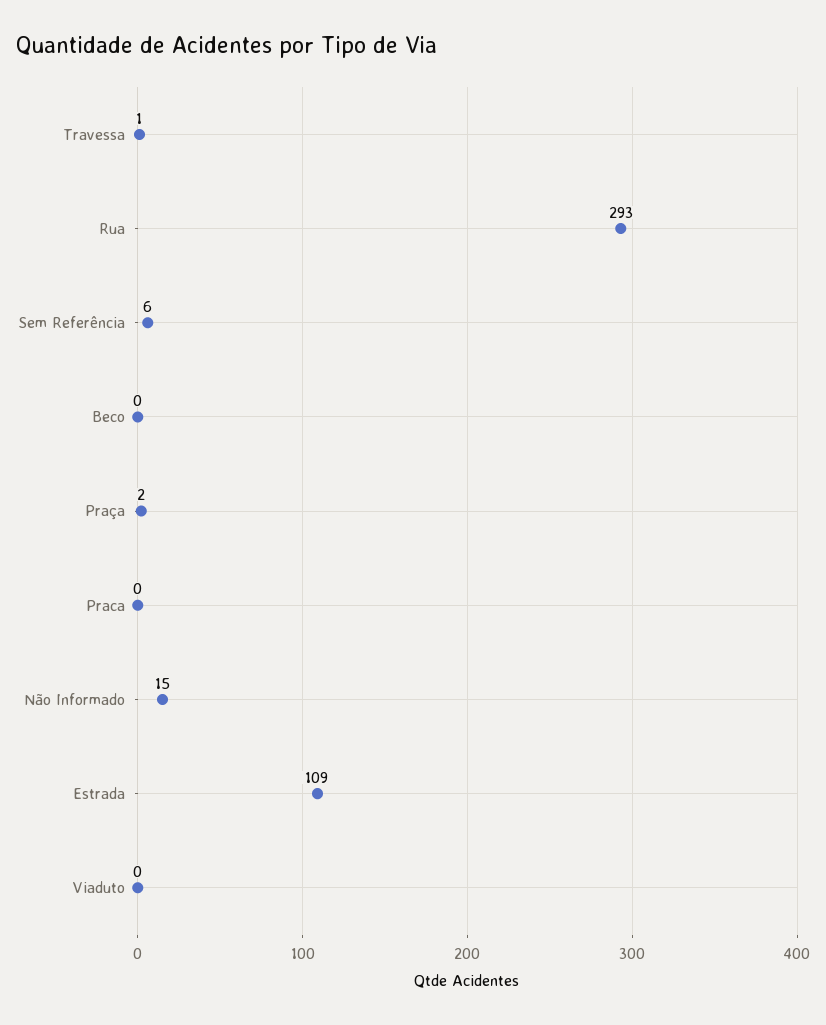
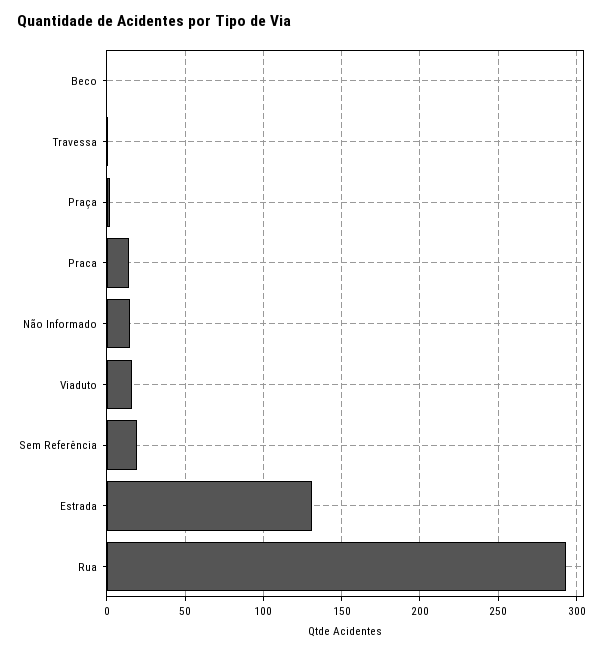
Sem Referência: 6 -> 20
Praca: 0 -> 15
Estrada: 109 -> 130
Viaduto: 0 -> 15

